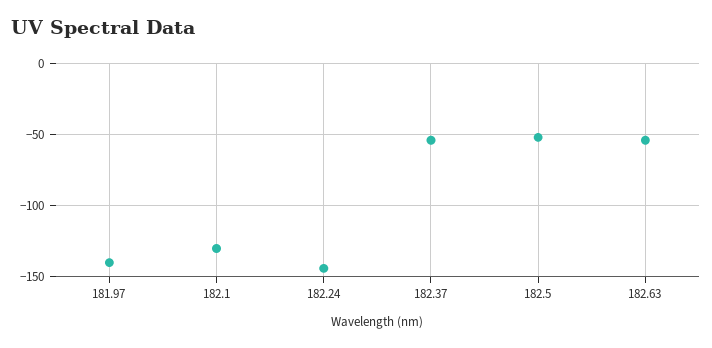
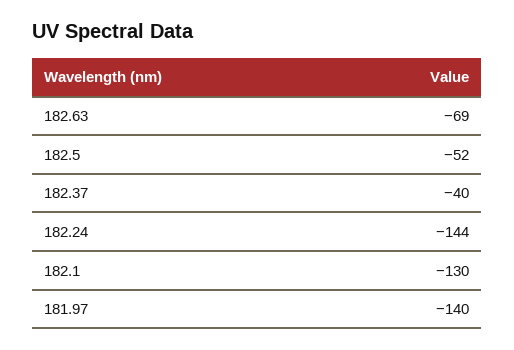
182.37: -55 -> -40
182.63: -55 -> -69

